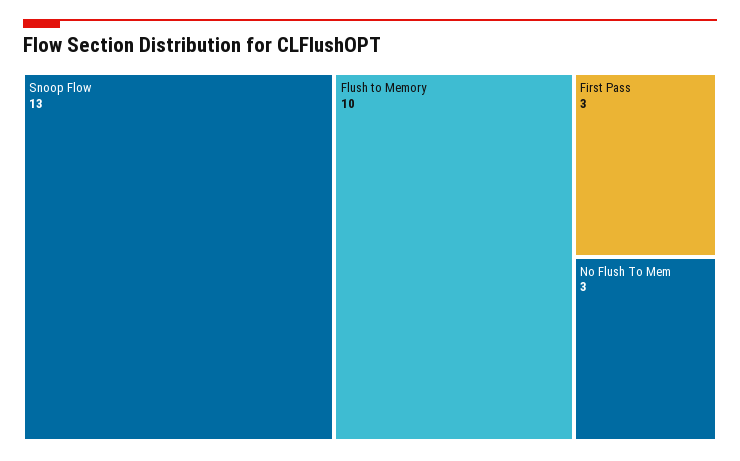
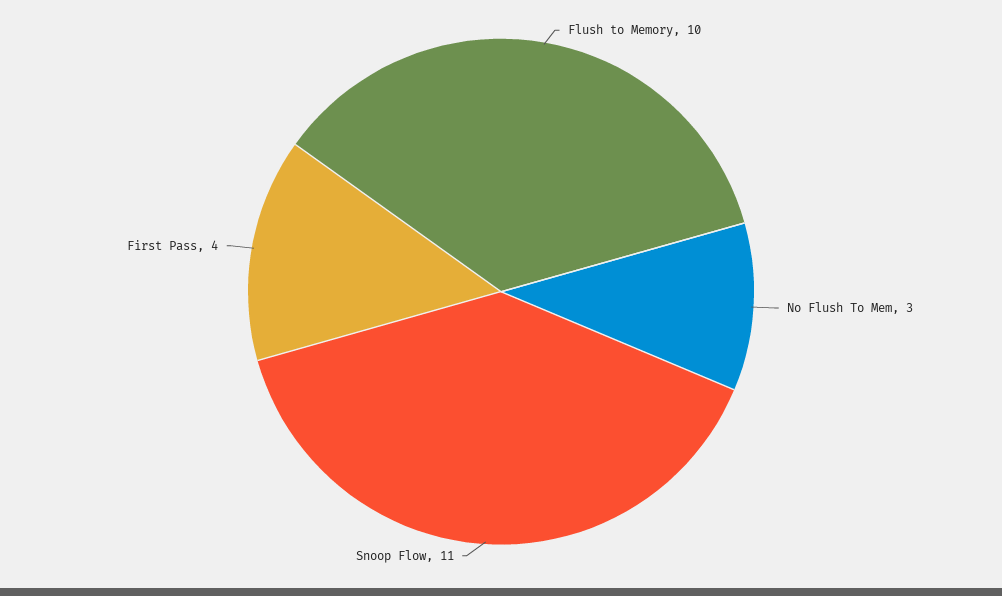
Snoop Flow: 13 -> 11
First Pass: 3 -> 4

